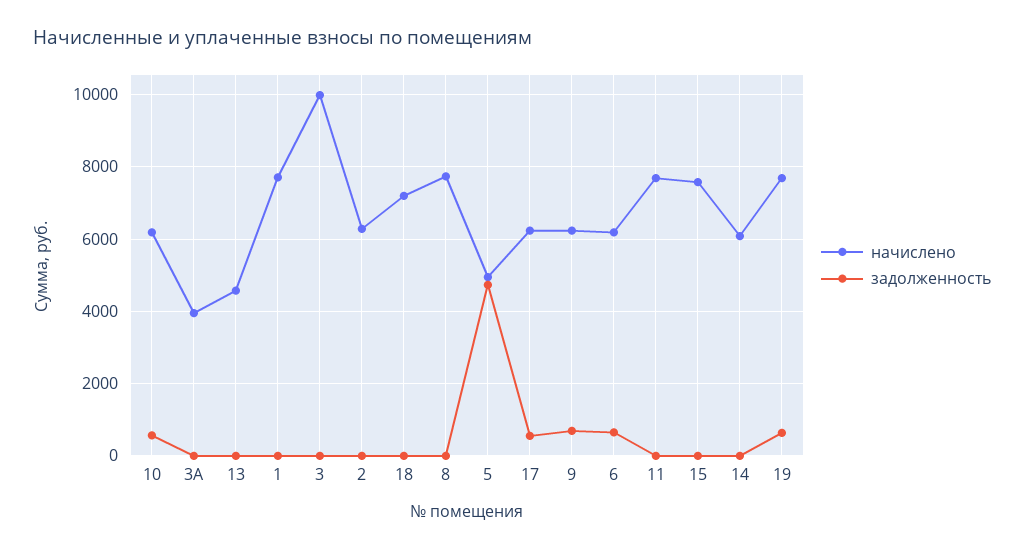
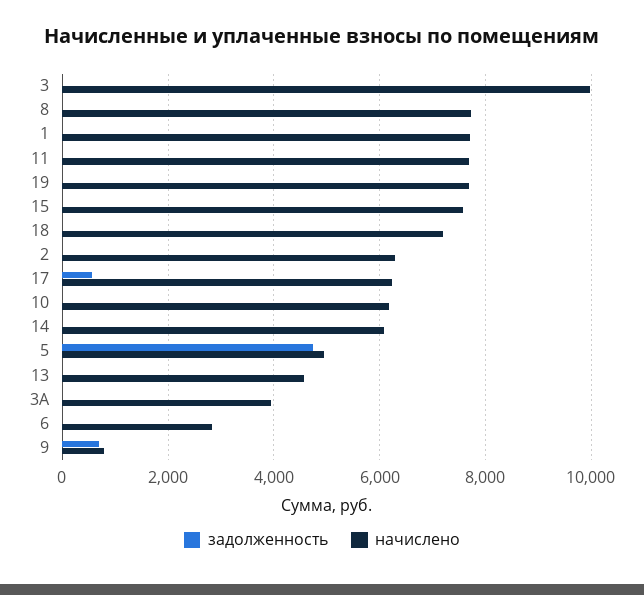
задолженность, 10: 600 -> 0
начислено, 9: 6200 -> 800
начислено, 6: 6200 -> 2800
задолженность, 6: 600 -> 0
задолженность, 19: 600 -> 0

